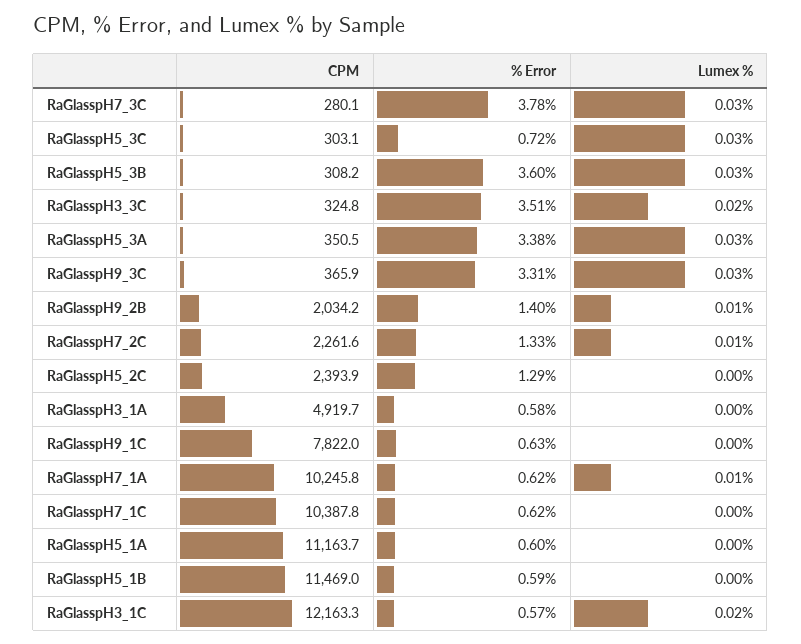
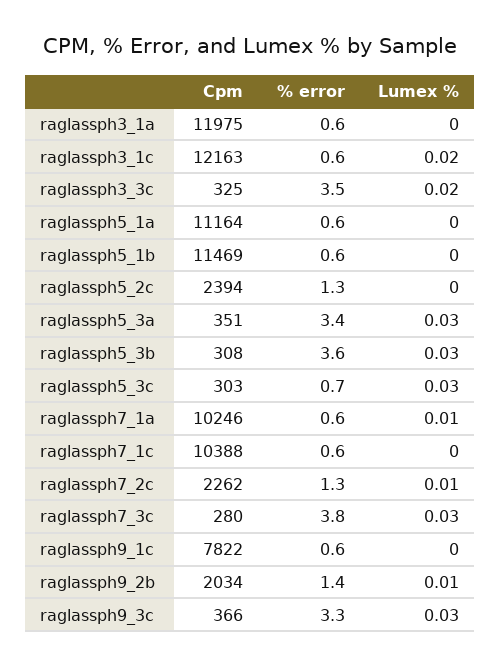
CPM, RaGlasspH3_1A: 4919.7 -> 11975

